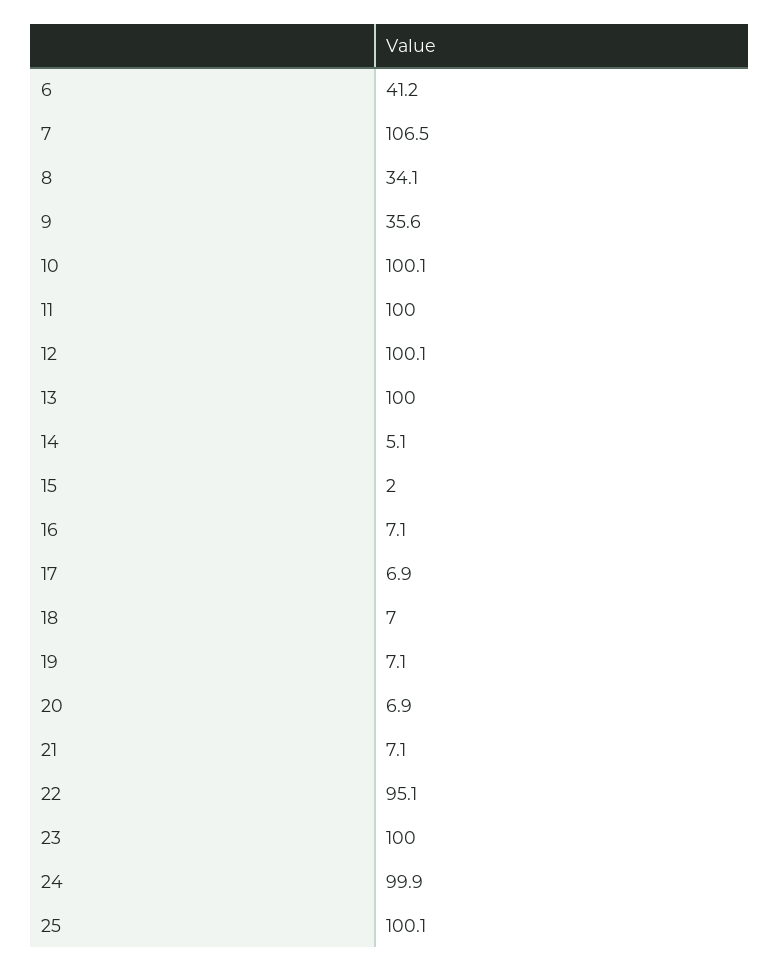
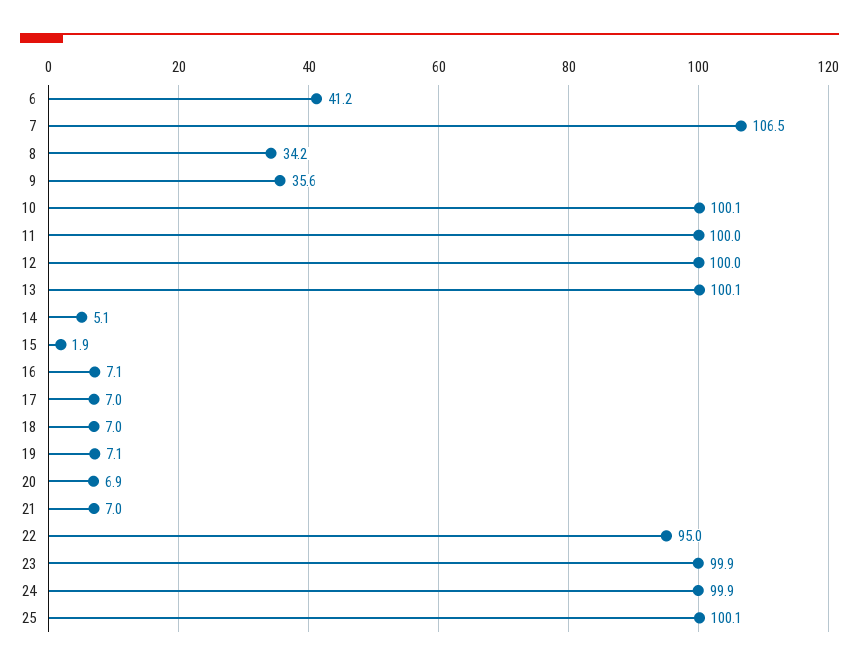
8: 34.1 -> 34.2
12: 100.1 -> 100
13: 100 -> 100.1
15: 2 -> 1.9
17: 6.9 -> 7
21: 7.1 -> 7
22: 95.1 -> 95
23: 100 -> 99.9

